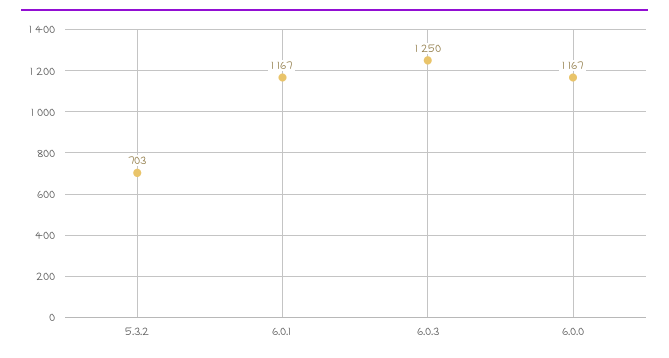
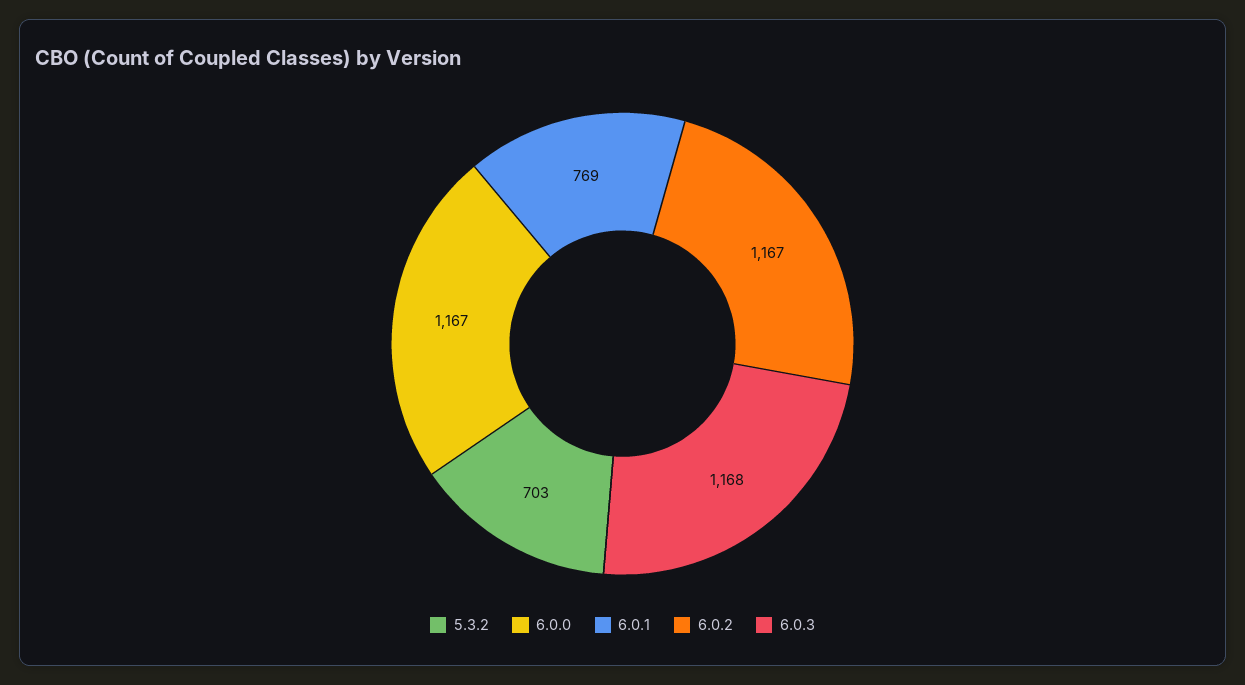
6.0.1: 1167 -> 769
6.0.3: 1250 -> 1168
6.0.2: none -> 1167

